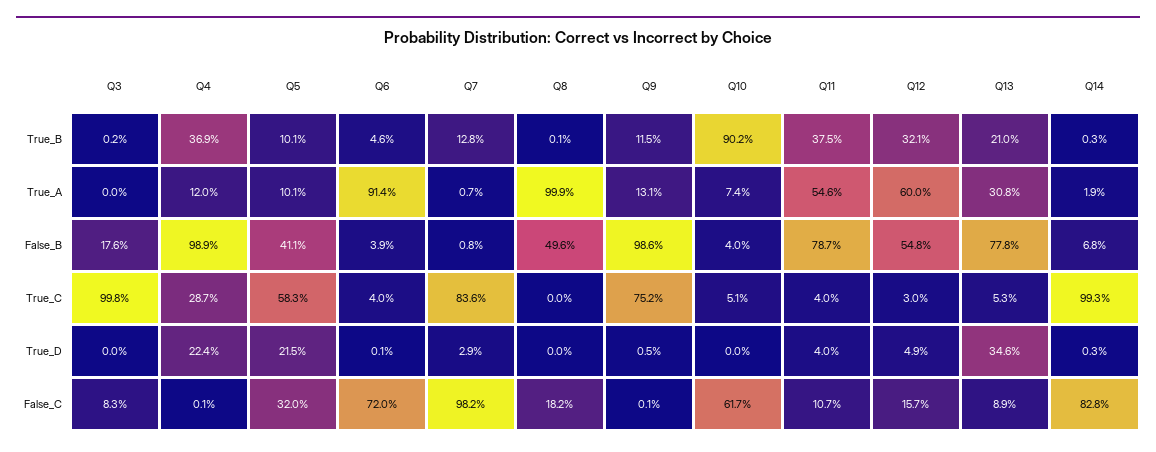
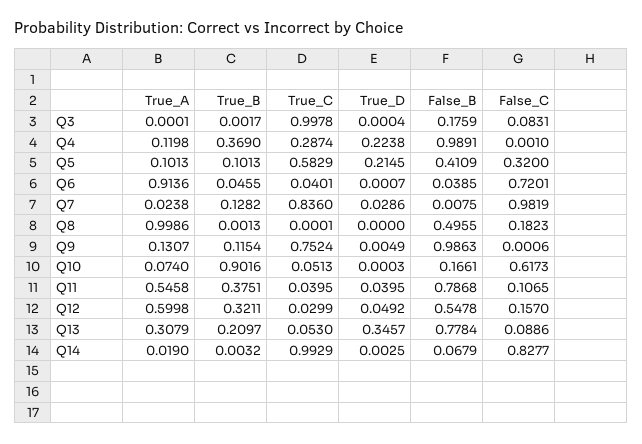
Q7, True_A: 0.007 -> 0.0238
Q10, False_B: 0.04 -> 0.1661

